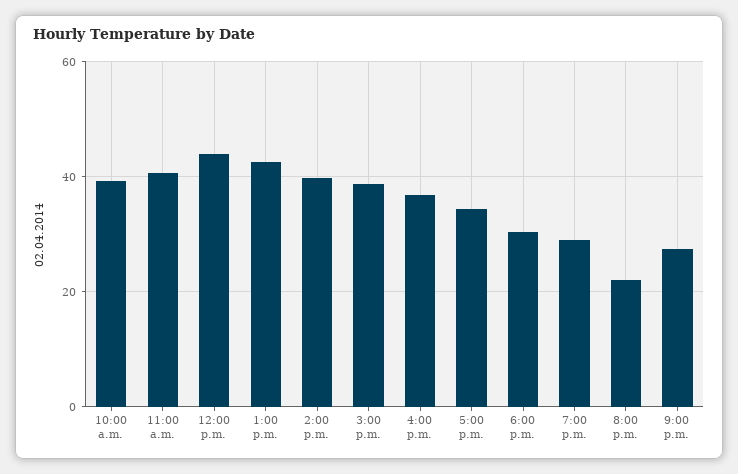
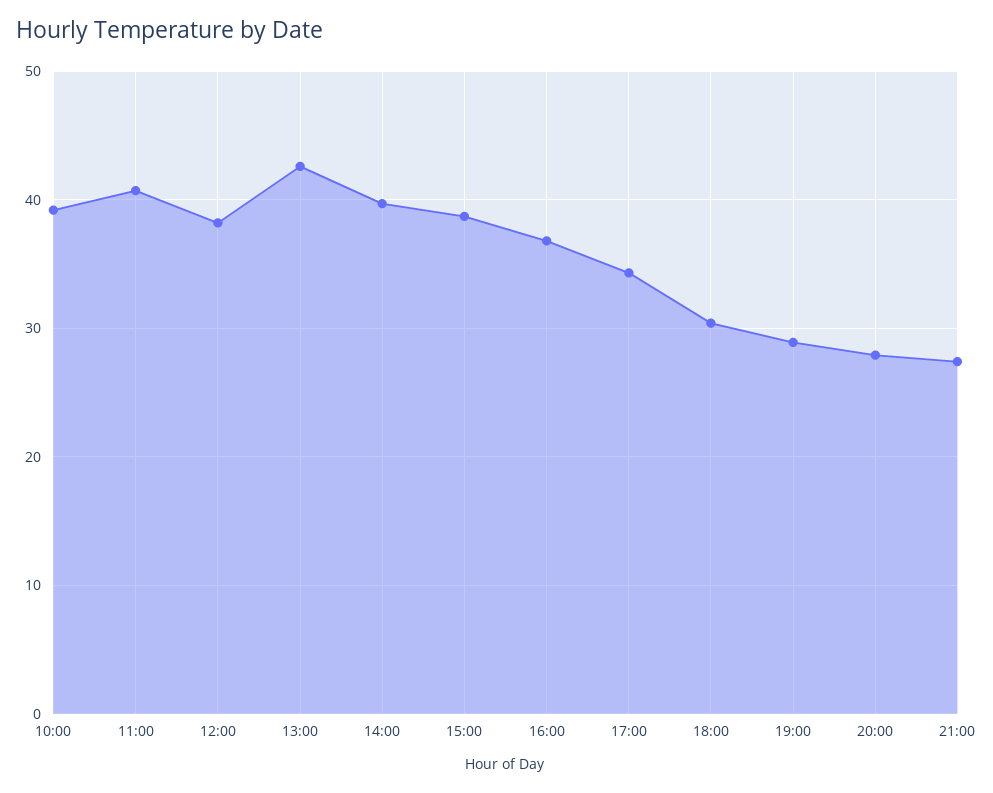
12:00 p.m.: 44 -> 38
8:00 p.m.: 22 -> 28

